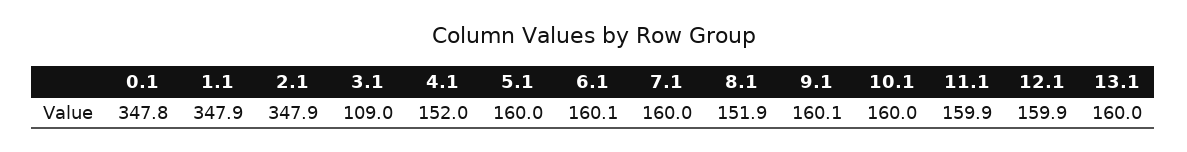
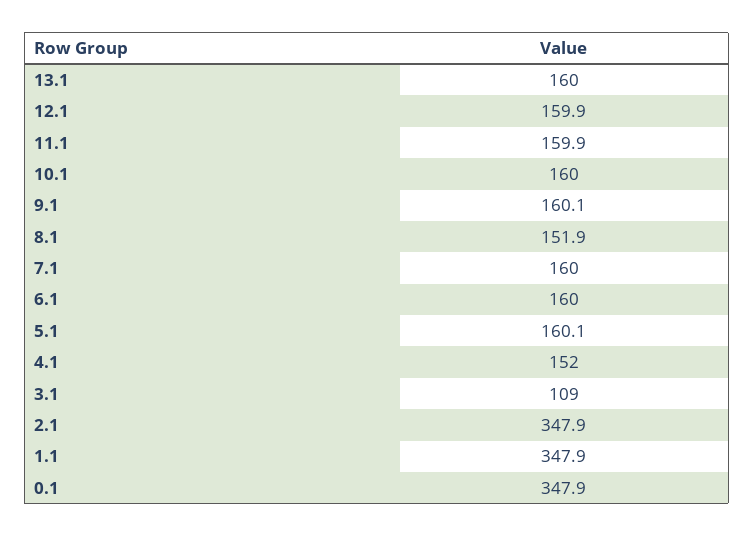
0.1: 347.8 -> 347.9
5.1: 160 -> 160.1
6.1: 160.1 -> 160

